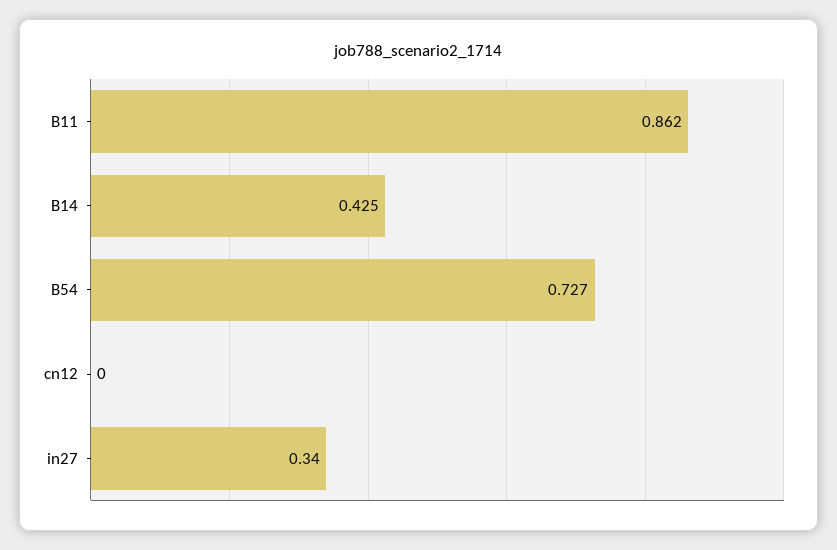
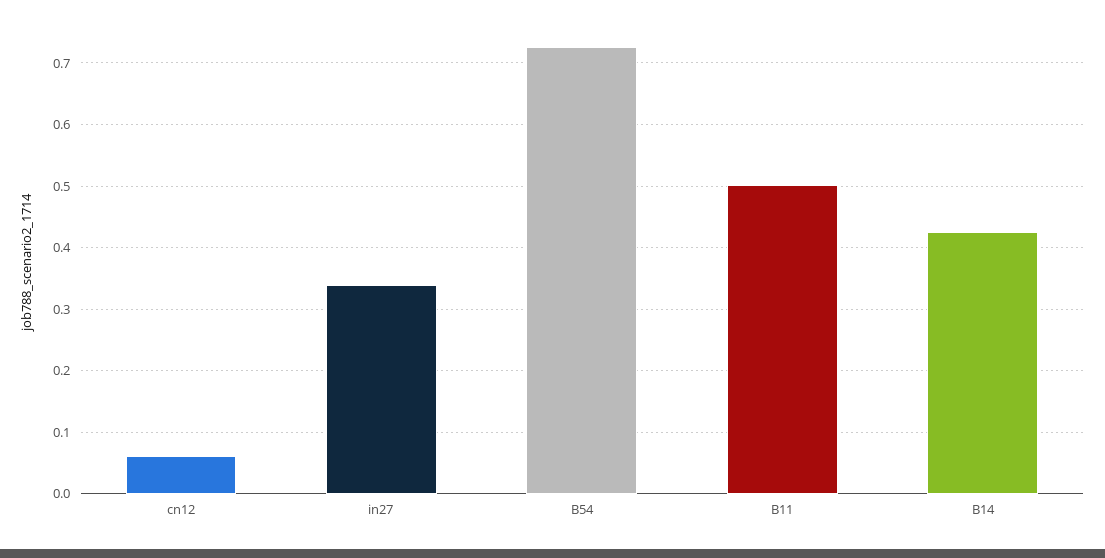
B11: 0.862 -> 0.5
cn12: 0 -> 0.06

